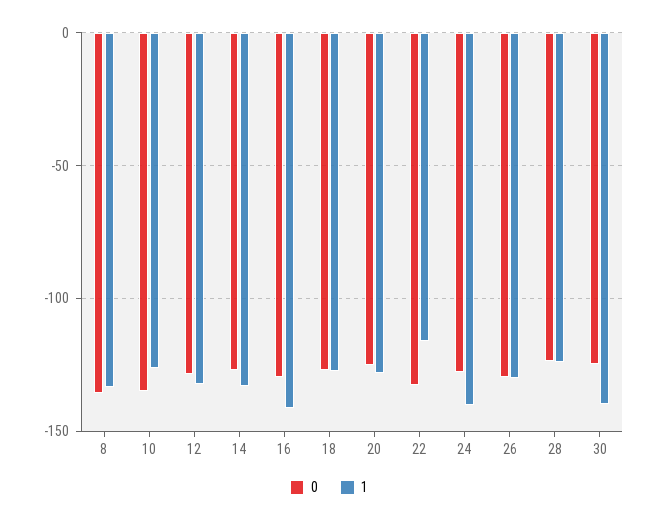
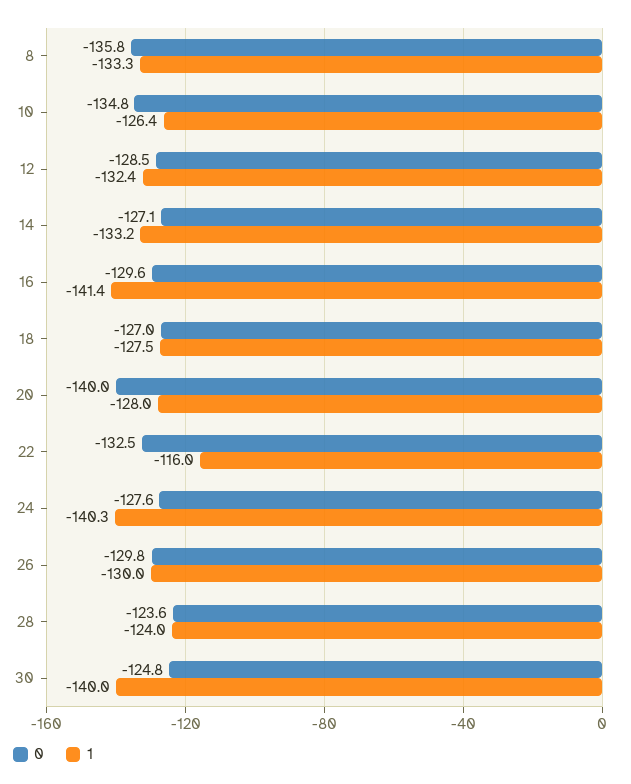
0, 20: -125 -> -140

